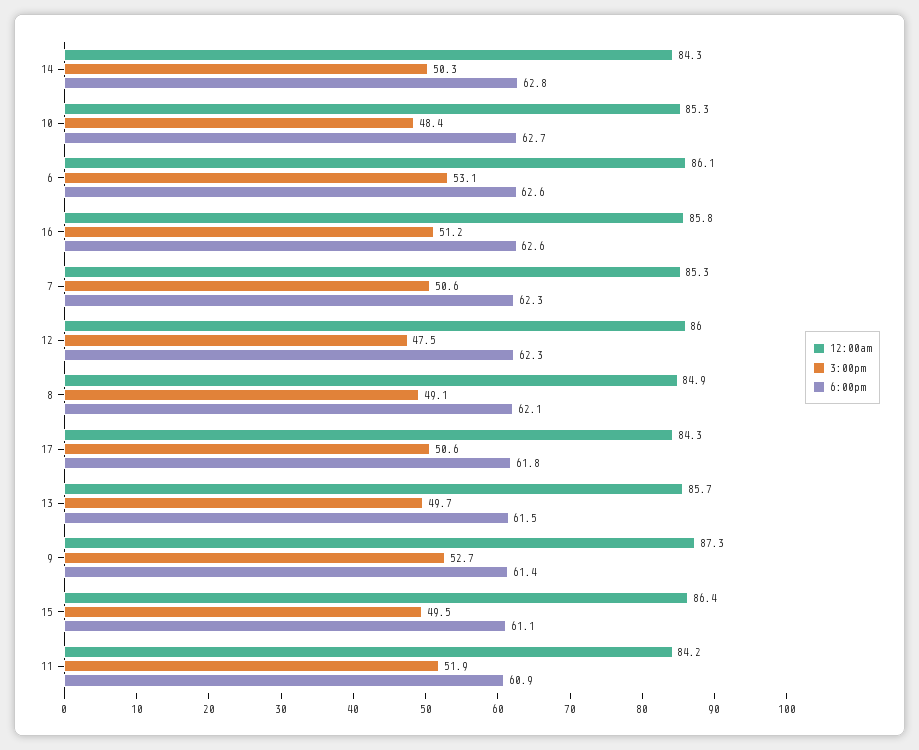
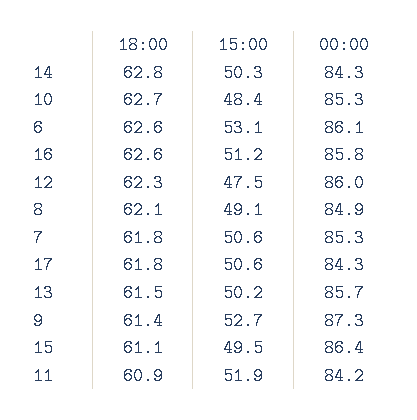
6:00pm, 7: 62.3 -> 61.8
3:00pm, 13: 49.7 -> 50.2

